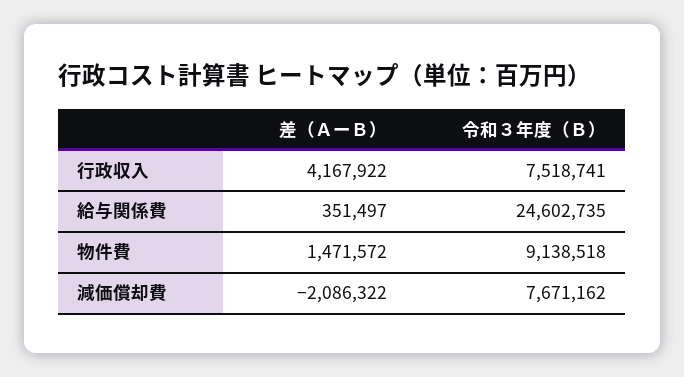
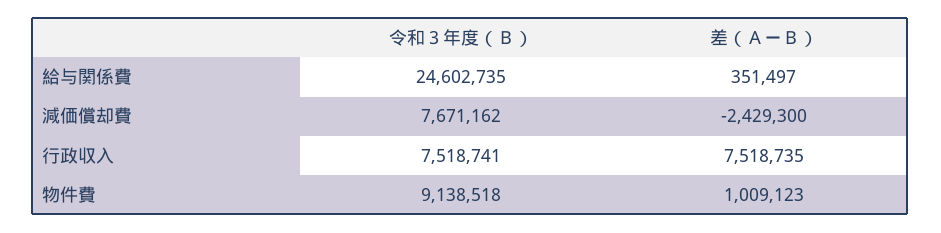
差（ＡーＢ）, 行政収入: 4167922 -> 7518735
差（ＡーＢ）, 物件費: 1471572 -> 1009123
差（ＡーＢ）, 減価償却費: -2086322 -> -2429300

